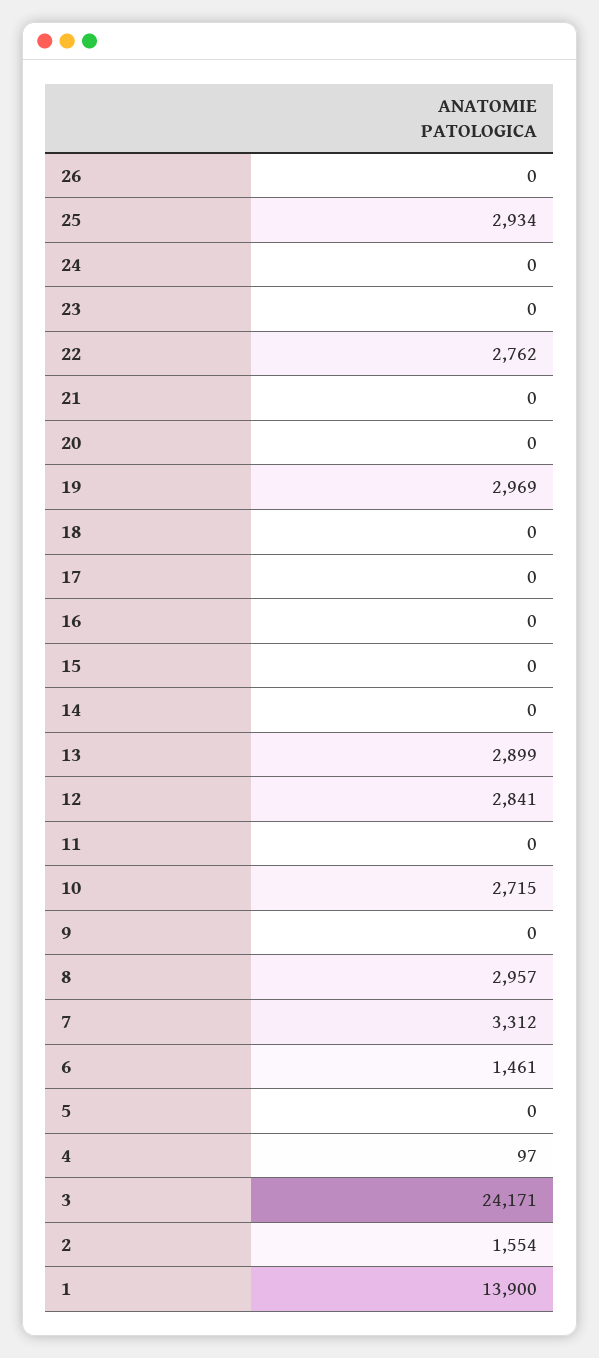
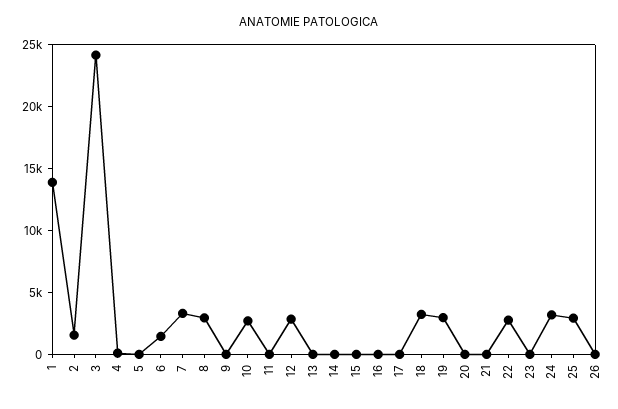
24: 0 -> 3000
18: 0 -> 3000
13: 2899 -> 0

